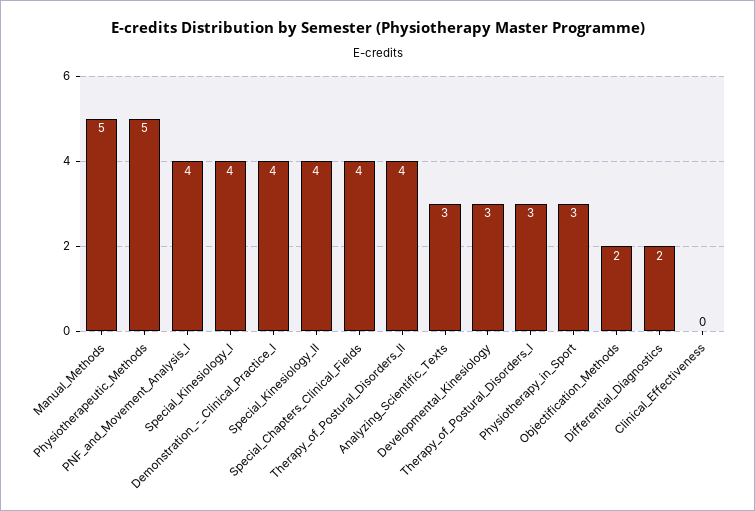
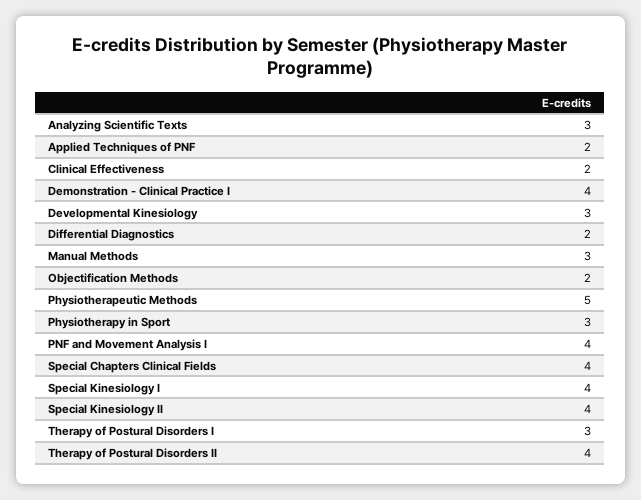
Manual_Methods: 5 -> 3
Clinical_Effectiveness: 0 -> 2
Applied Techniques of PNF: none -> 2

